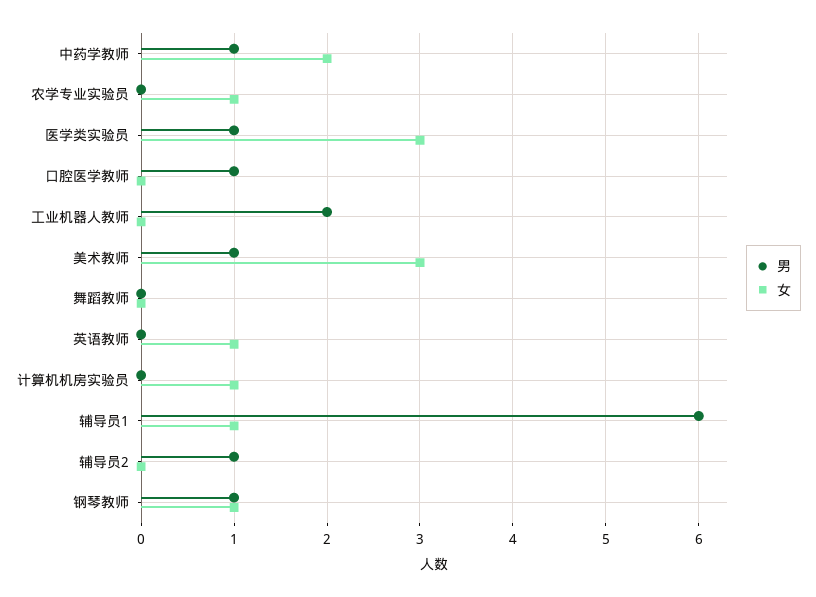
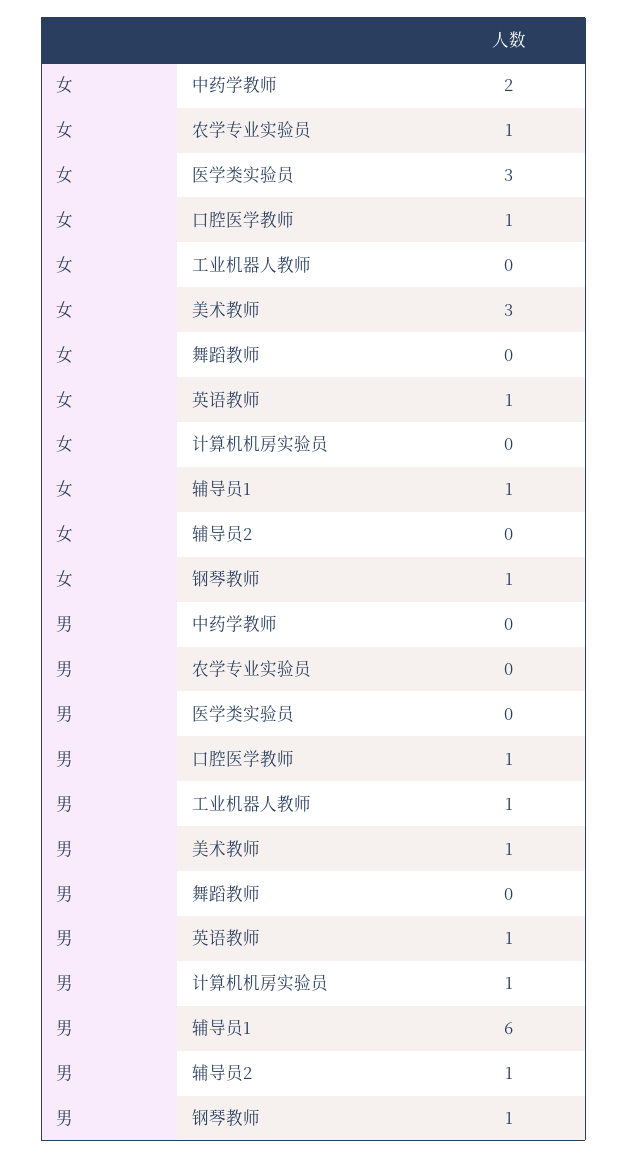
男, 中药学教师: 1 -> 0
男, 医学类实验员: 1 -> 0
女, 口腔医学教师: 0 -> 1
男, 工业机器人教师: 2 -> 1
男, 英语教师: 0 -> 1
男, 计算机机房实验员: 0 -> 1
女, 计算机机房实验员: 1 -> 0

